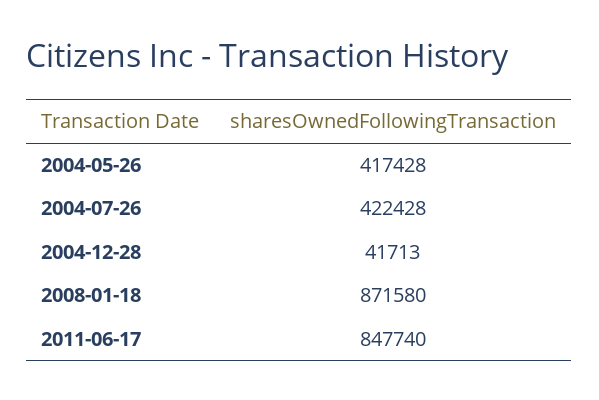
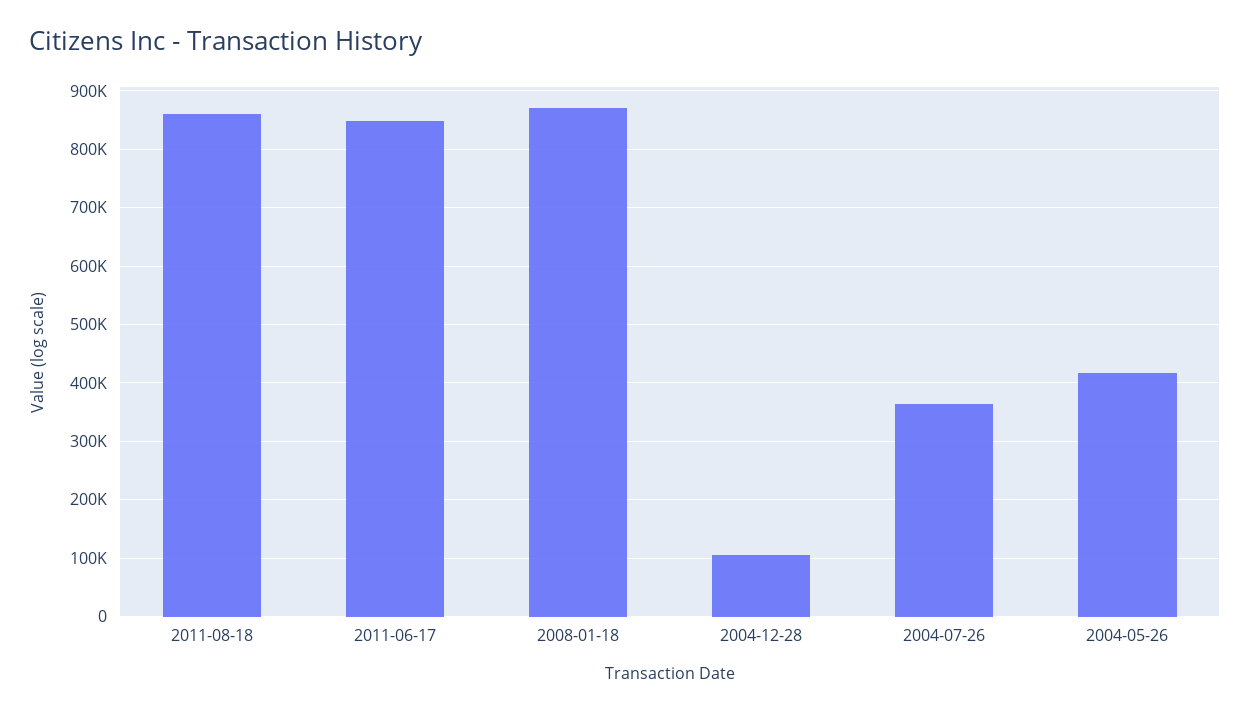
2004-07-26: 422428 -> 360000
2004-12-28: 41713 -> 100000
2011-08-18: none -> 860000

